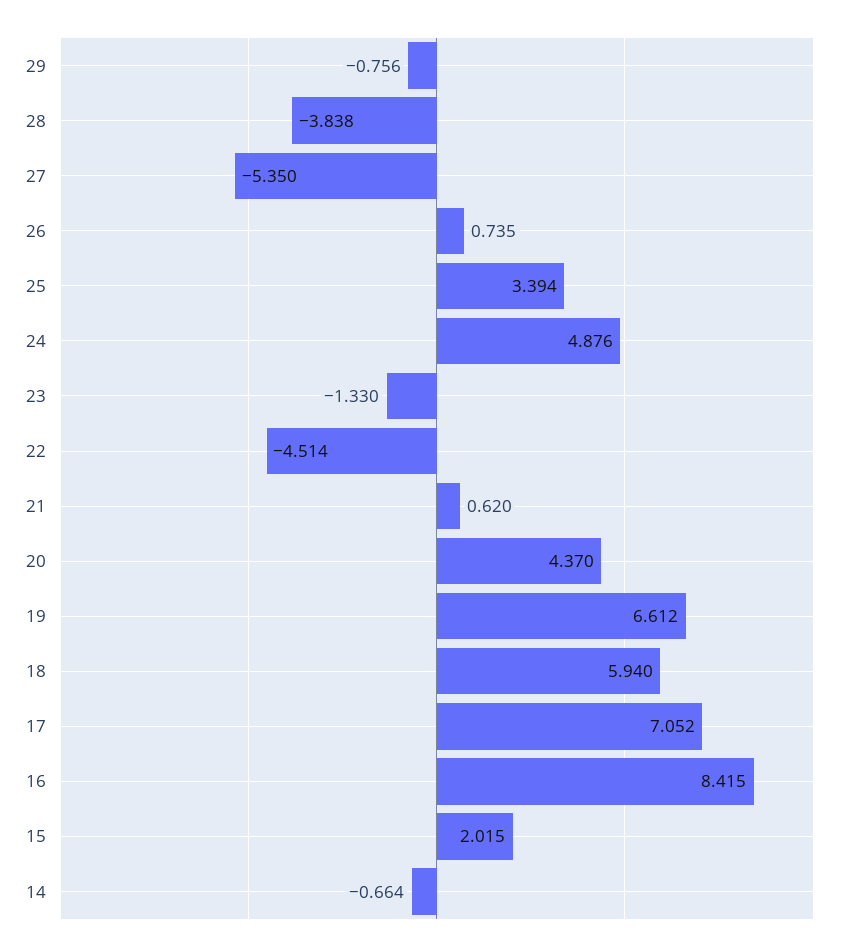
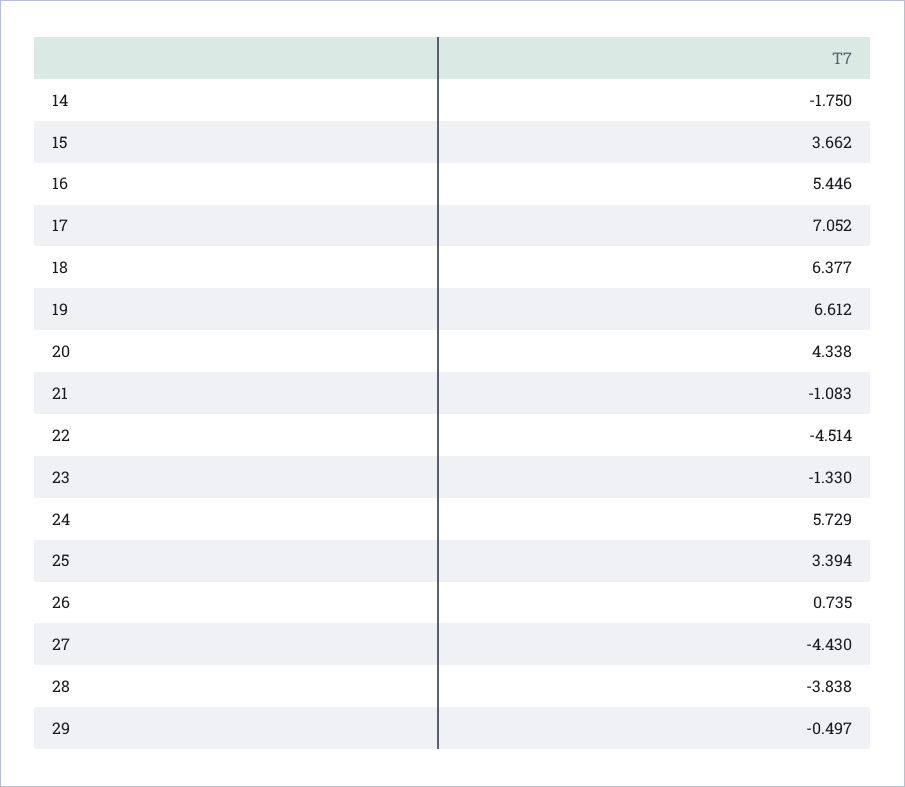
29: -0.756 -> -0.497
27: -5.35 -> -4.43
24: 4.876 -> 5.729
21: 0.62 -> -1.083
20: 4.37 -> 4.338
18: 5.94 -> 6.377
16: 8.415 -> 5.446
15: 2.015 -> 3.662
14: -0.664 -> -1.75

